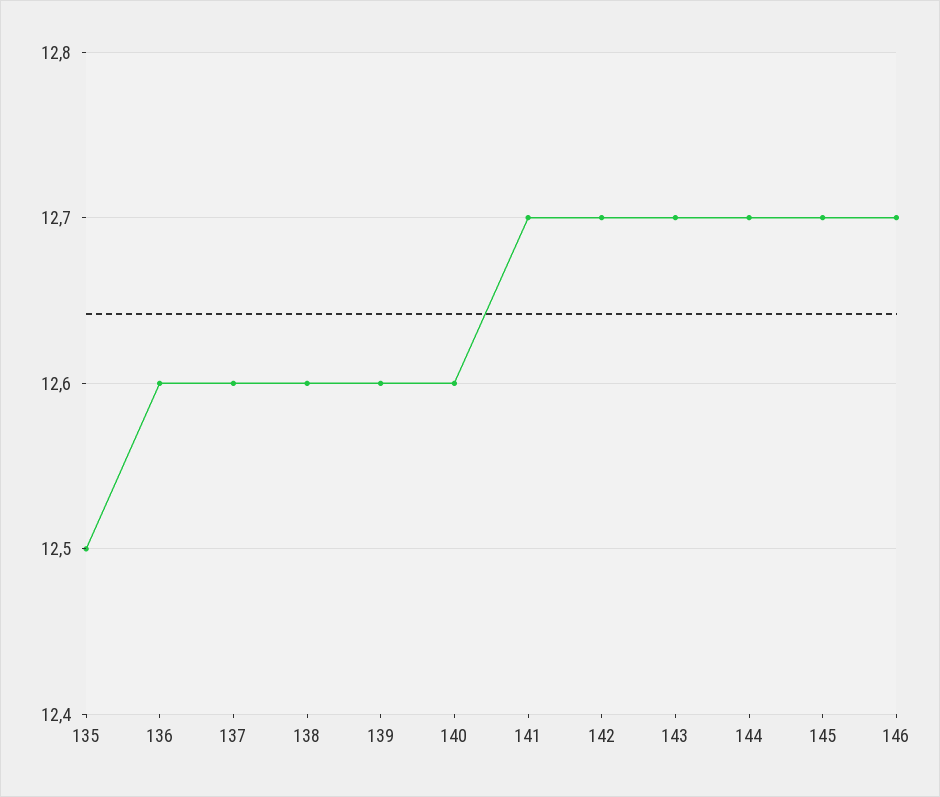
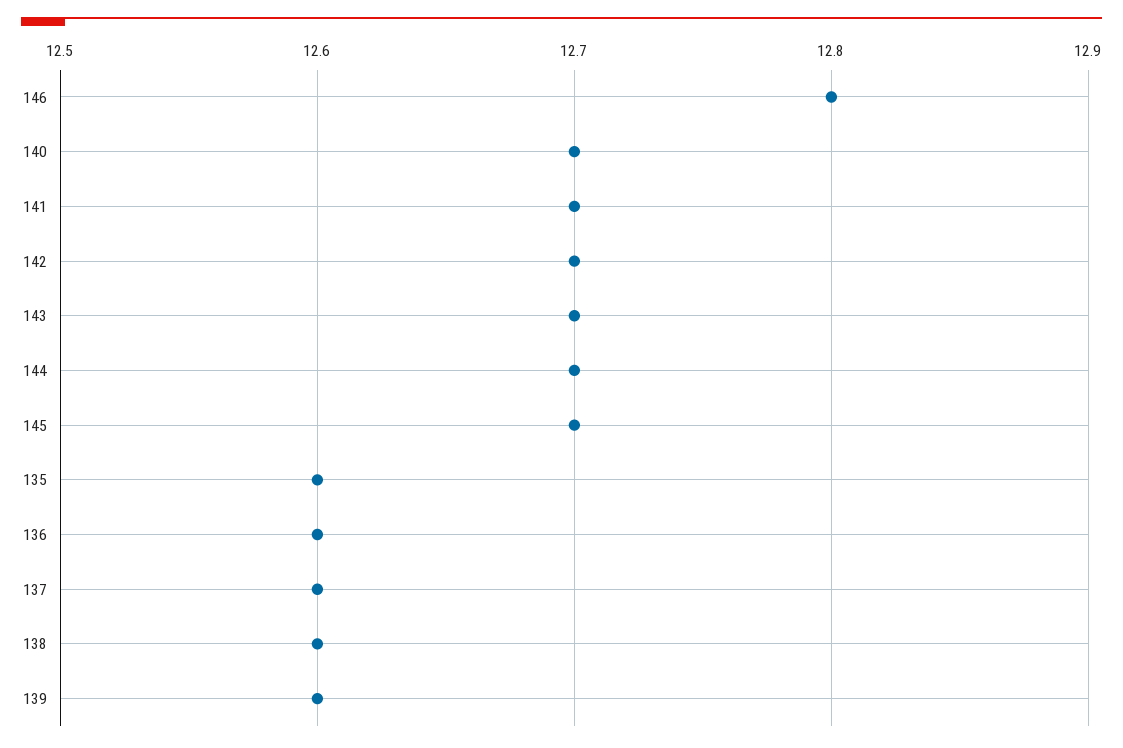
135: 12.5 -> 12.6
140: 12.6 -> 12.7
146: 12.7 -> 12.8

